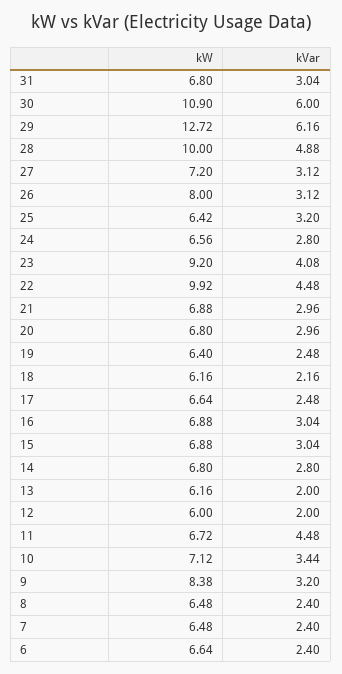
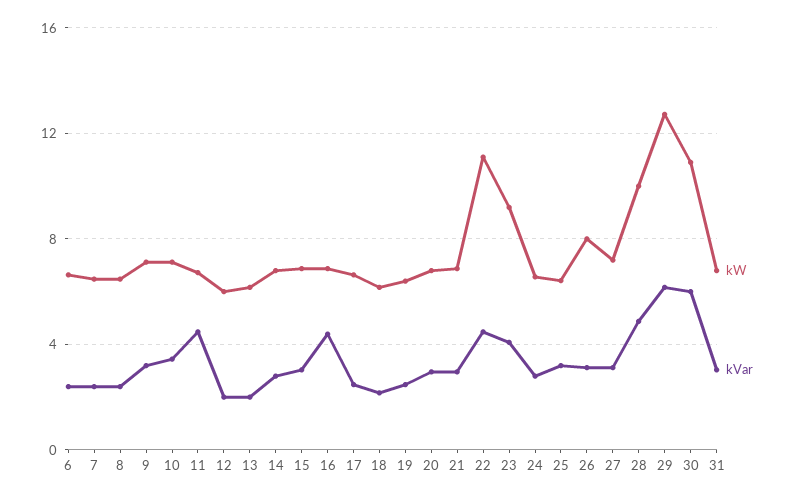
kW, 22: 9.92 -> 11
kVar, 16: 3.04 -> 4.5
kW, 9: 8.38 -> 7

